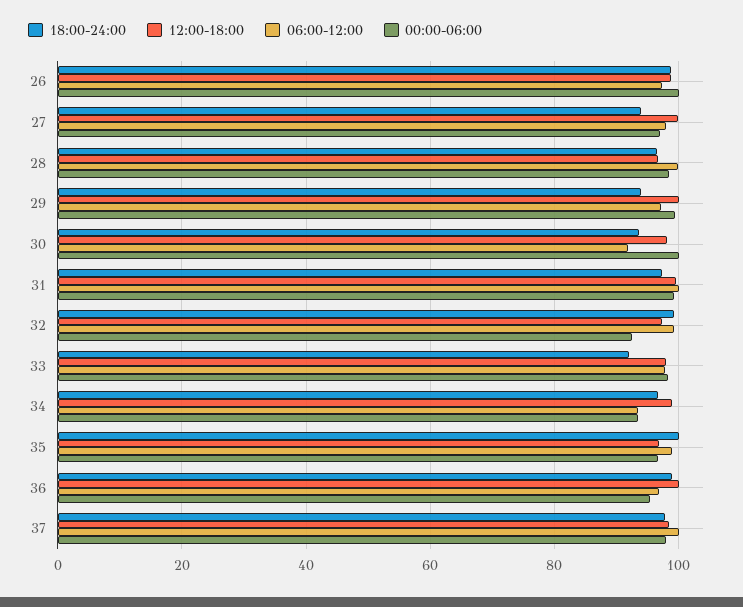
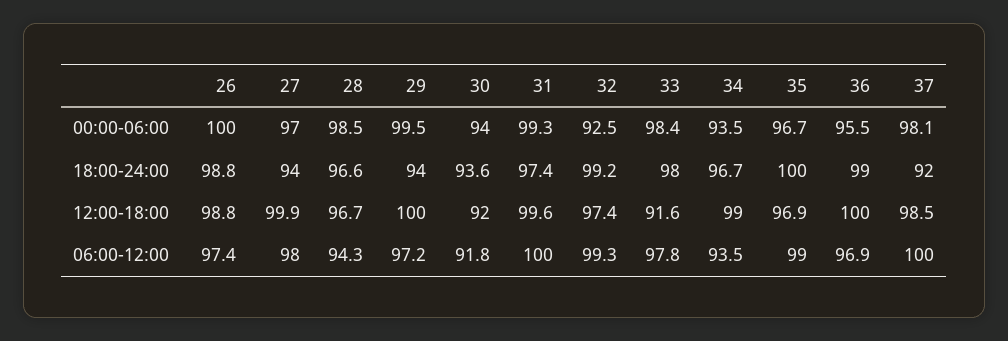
06:00-12:00, 28: 100 -> 94.3
12:00-18:00, 30: 98 -> 92
00:00-06:00, 30: 100 -> 94
18:00-24:00, 33: 92 -> 98
12:00-18:00, 33: 98 -> 91.6
18:00-24:00, 37: 98 -> 92

